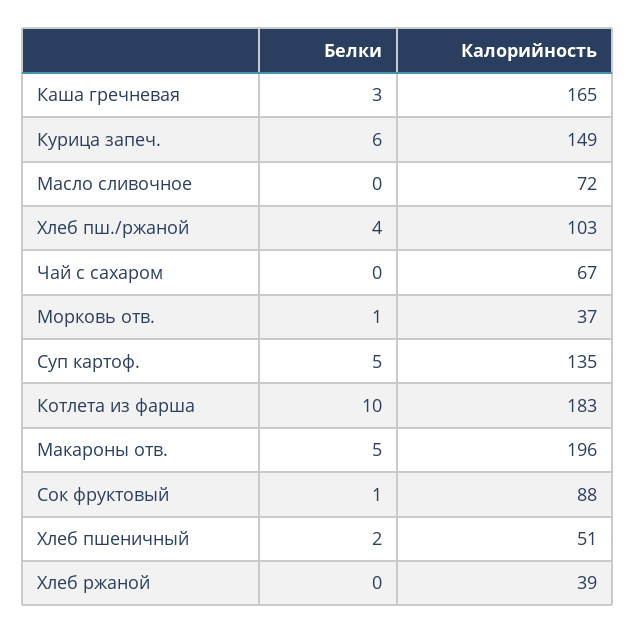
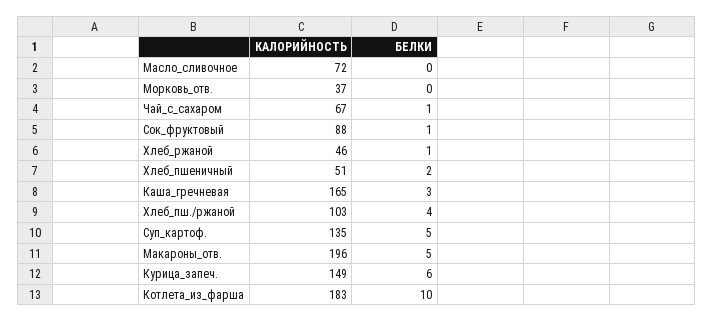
Белки, Чай с сахаром: 0 -> 1
Белки, Морковь отв.: 1 -> 0
Белки, Хлеб ржаной: 0 -> 1
Калорийность, Хлеб ржаной: 39 -> 46

